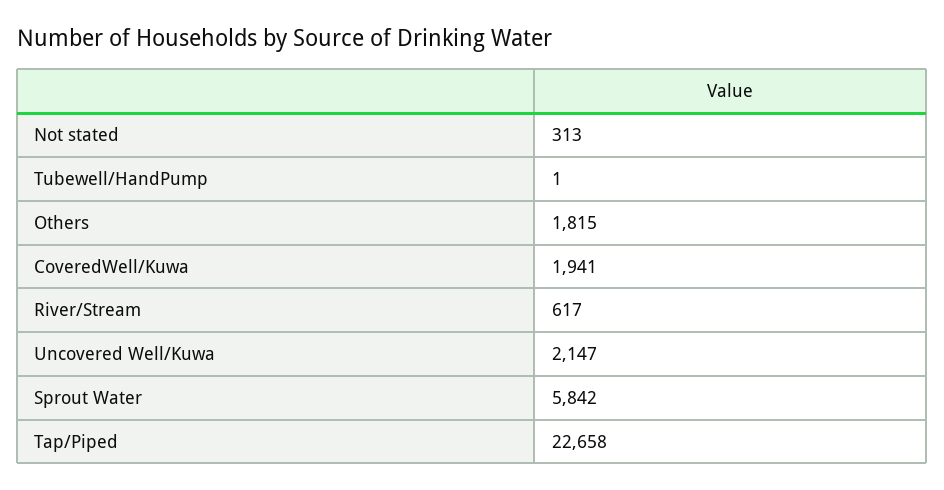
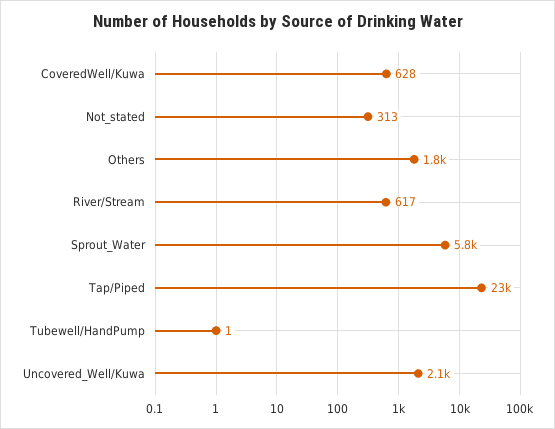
CoveredWell/Kuwa: 1941 -> 628

